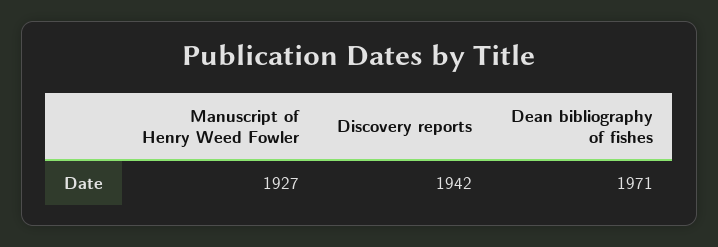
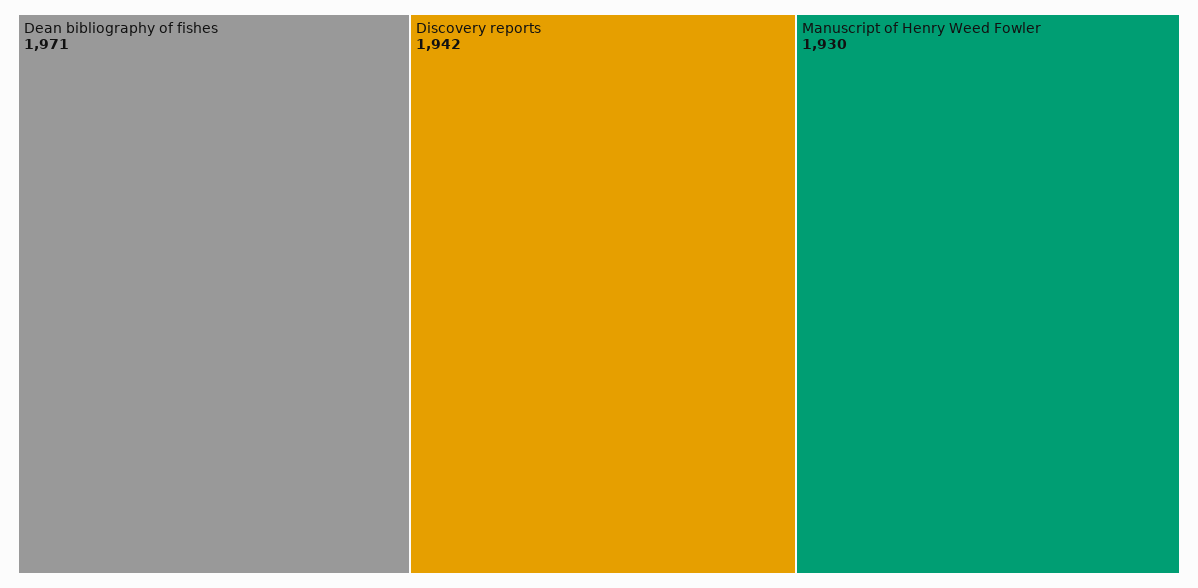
Manuscript of Henry Weed Fowler: 1927 -> 1930

